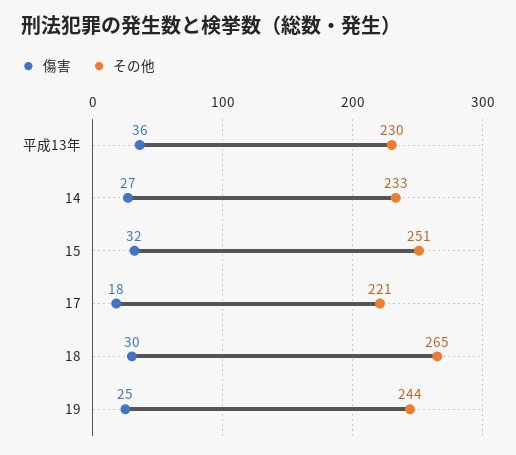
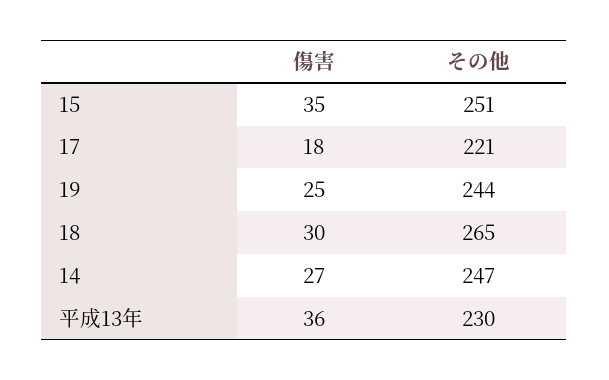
その他, 14: 233 -> 247
傷害, 15: 32 -> 35

